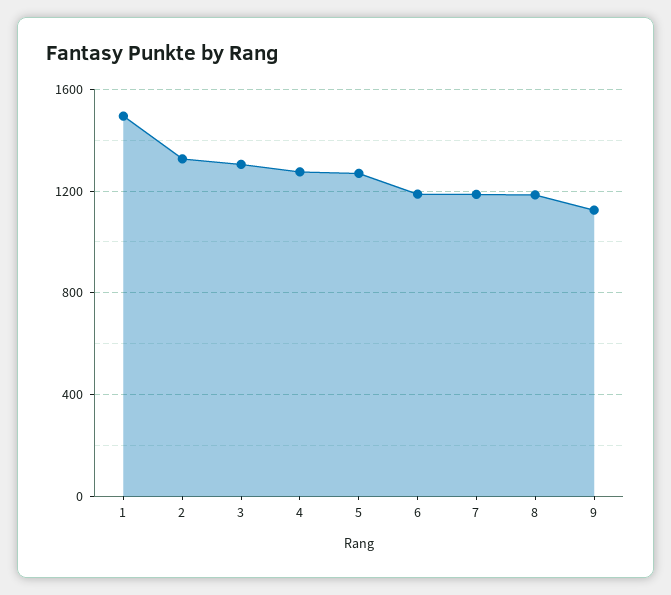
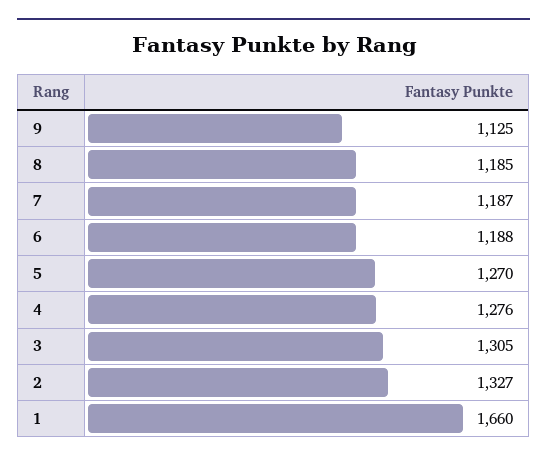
1: 1500 -> 1660

